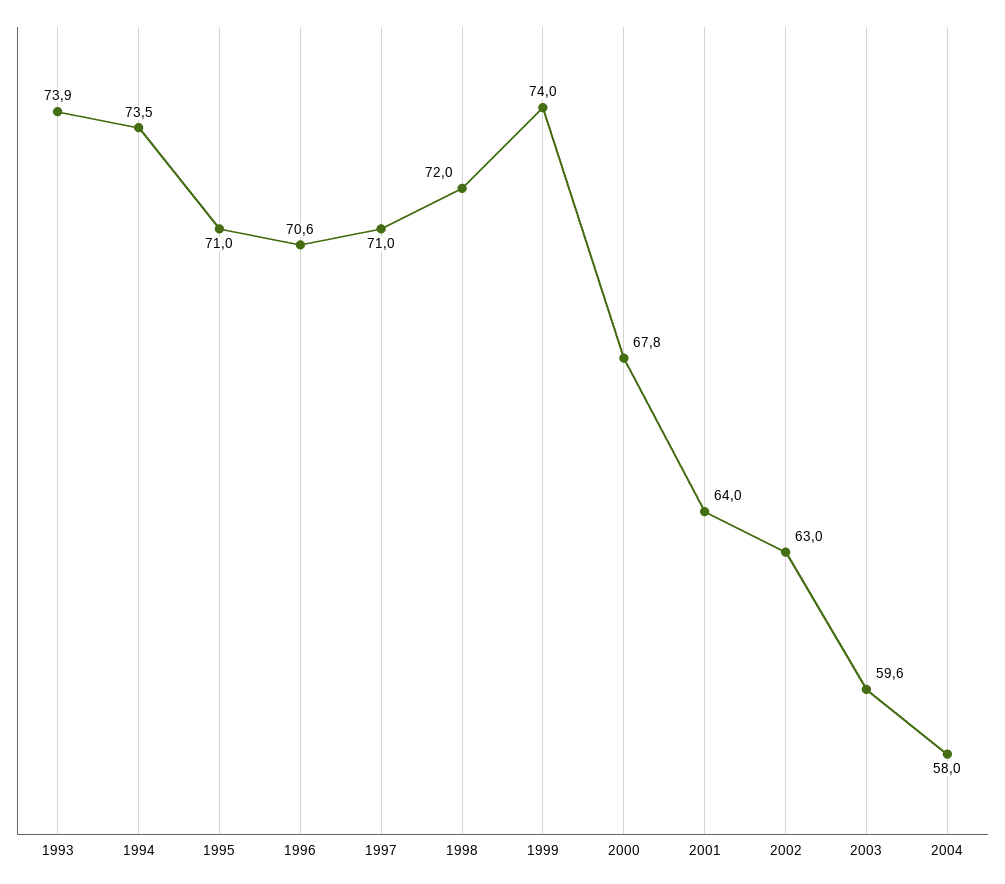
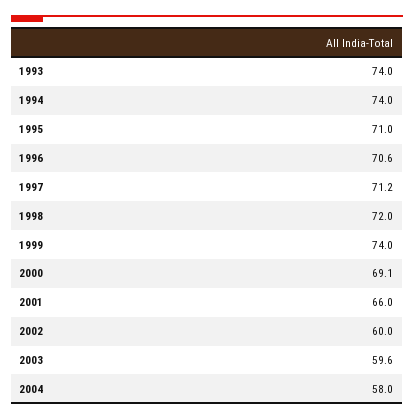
1993: 73.9 -> 74
1994: 73.5 -> 74
1997: 71 -> 71.2
2000: 67.8 -> 69.1
2001: 64 -> 66
2002: 63 -> 60

